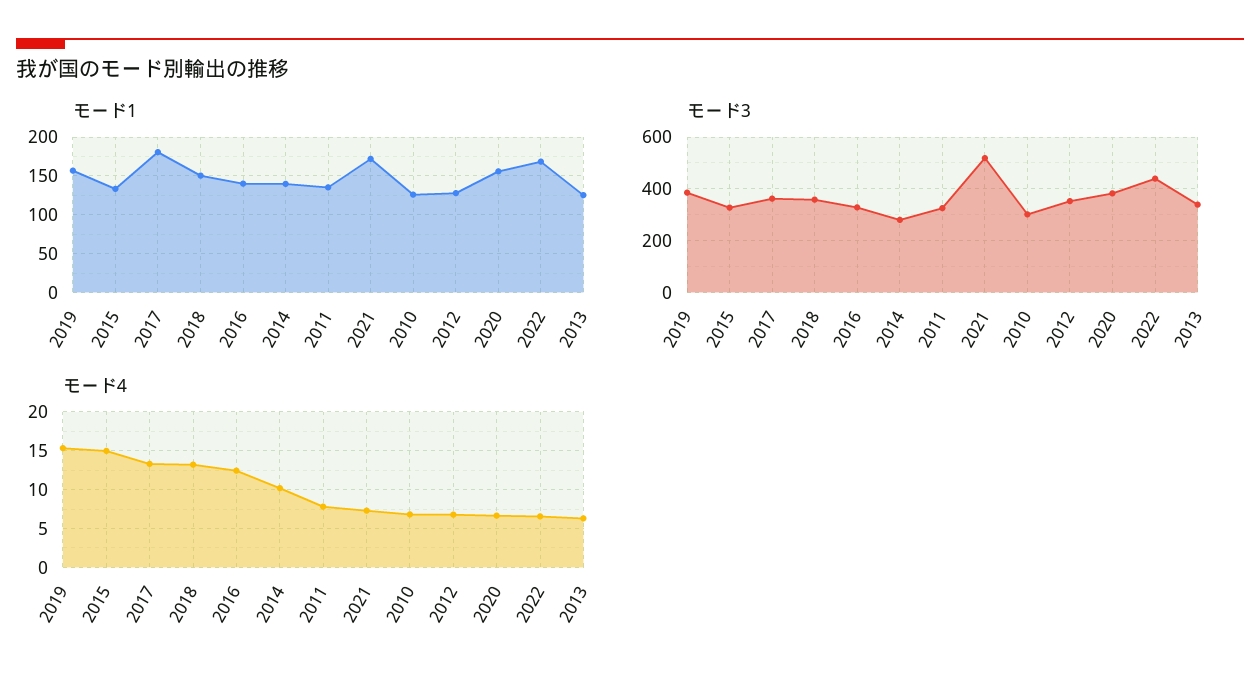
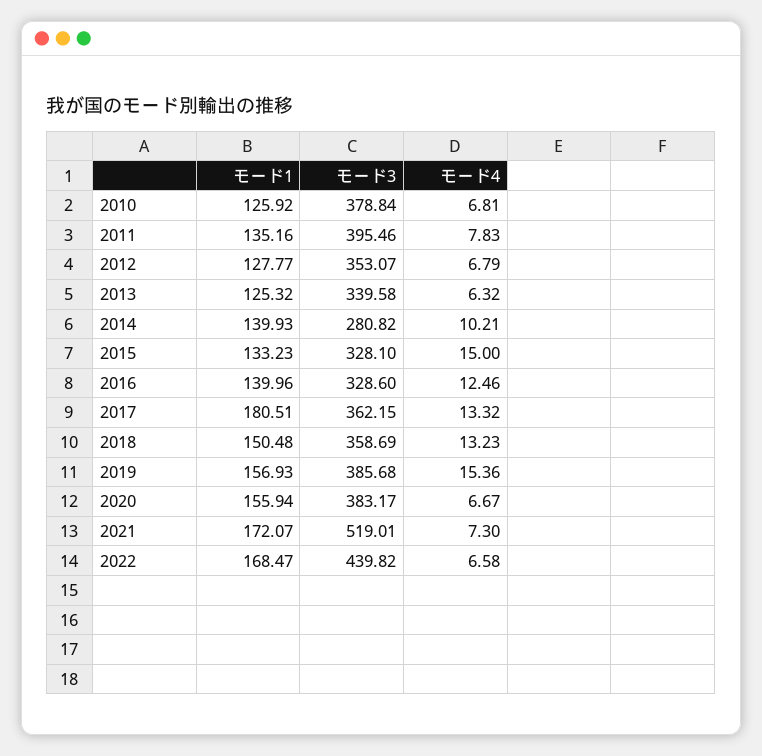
モード3, 2011: 325 -> 395.46
モード3, 2010: 300 -> 378.84

